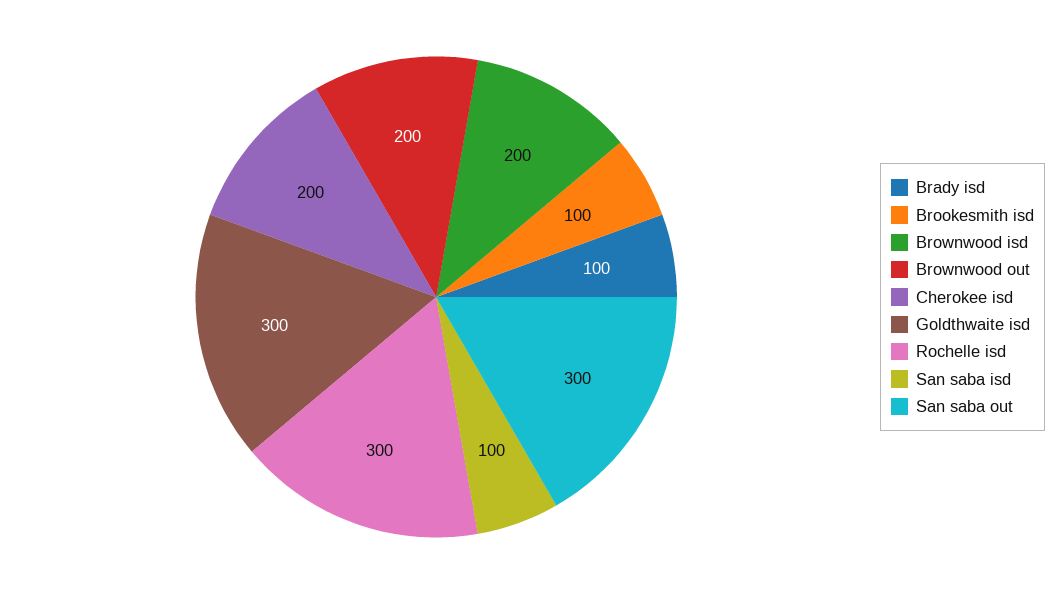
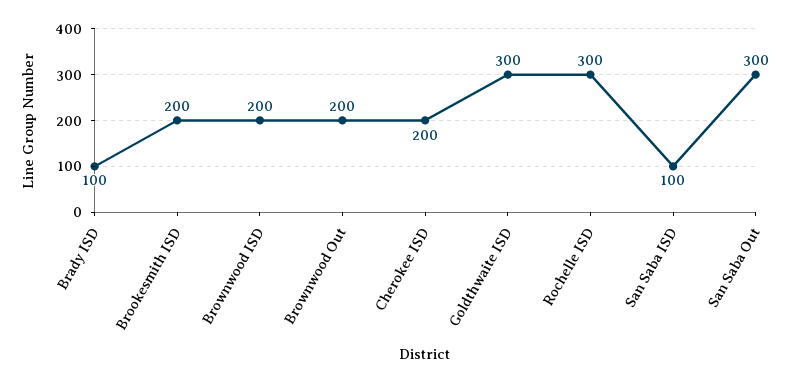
Brookesmith isd: 100 -> 200

